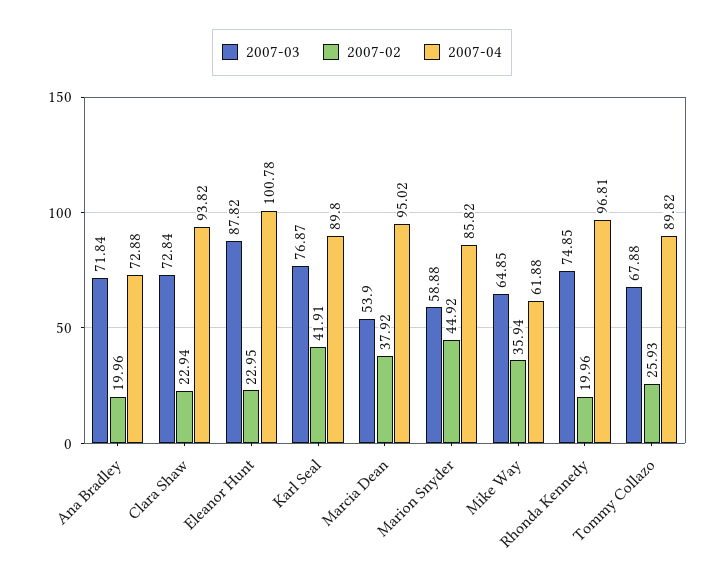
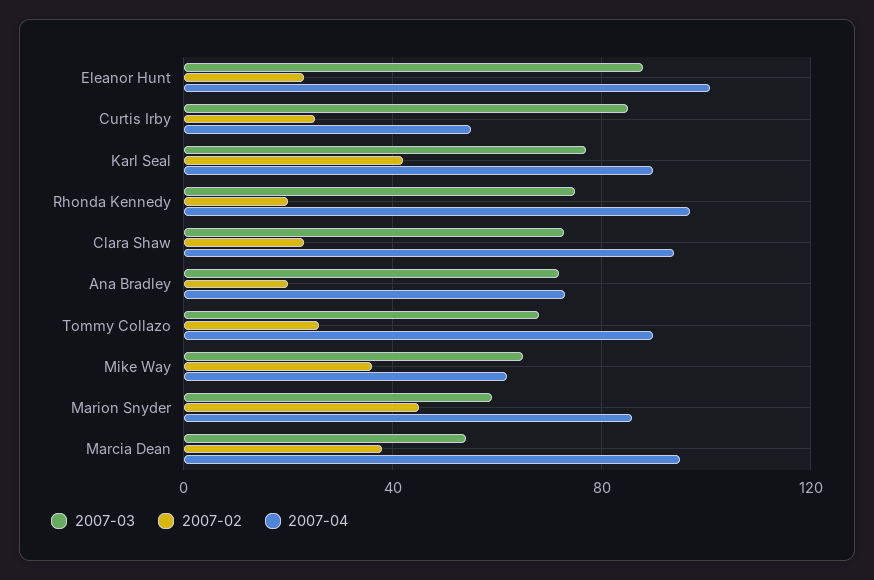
2007-03, Curtis Irby: none -> 85
2007-02, Curtis Irby: none -> 25
2007-04, Curtis Irby: none -> 55

